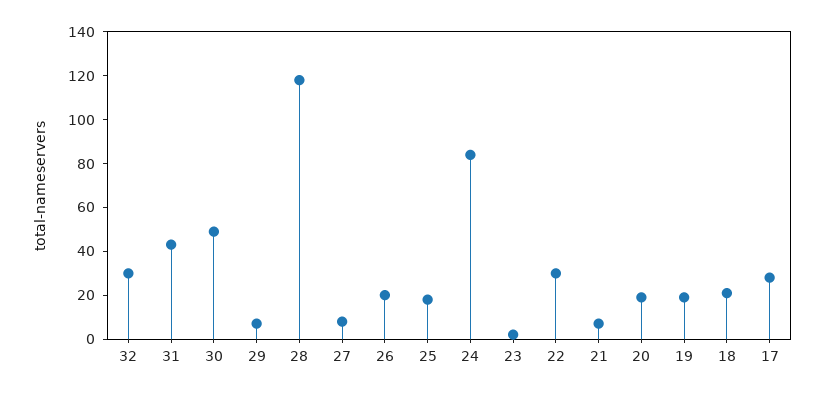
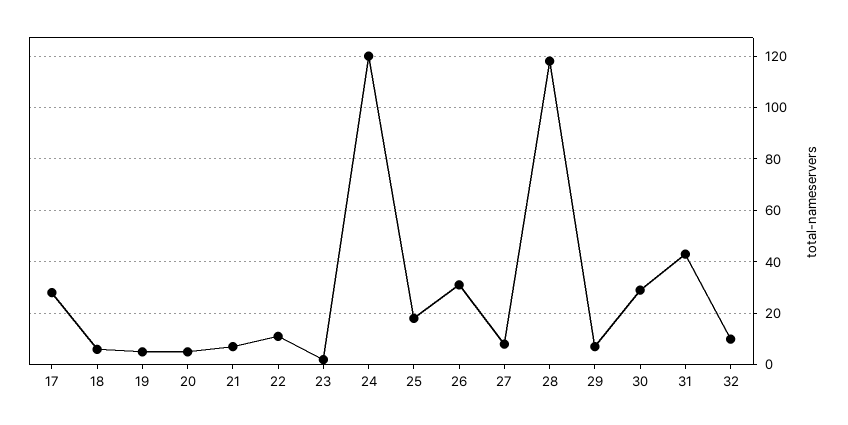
32: 30 -> 10
30: 50 -> 30
26: 20 -> 30
24: 85 -> 120
22: 30 -> 10
20: 20 -> 5
19: 20 -> 5
18: 20 -> 5

